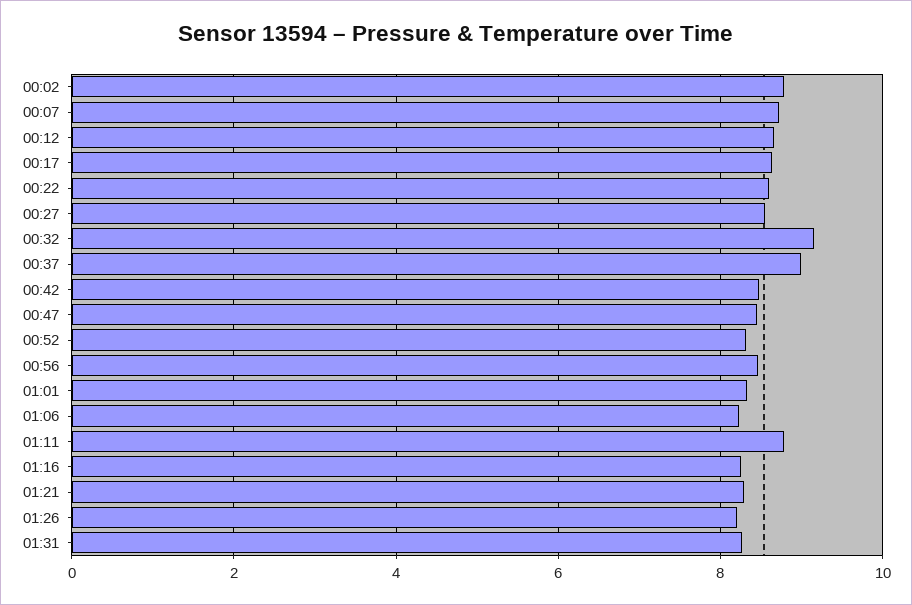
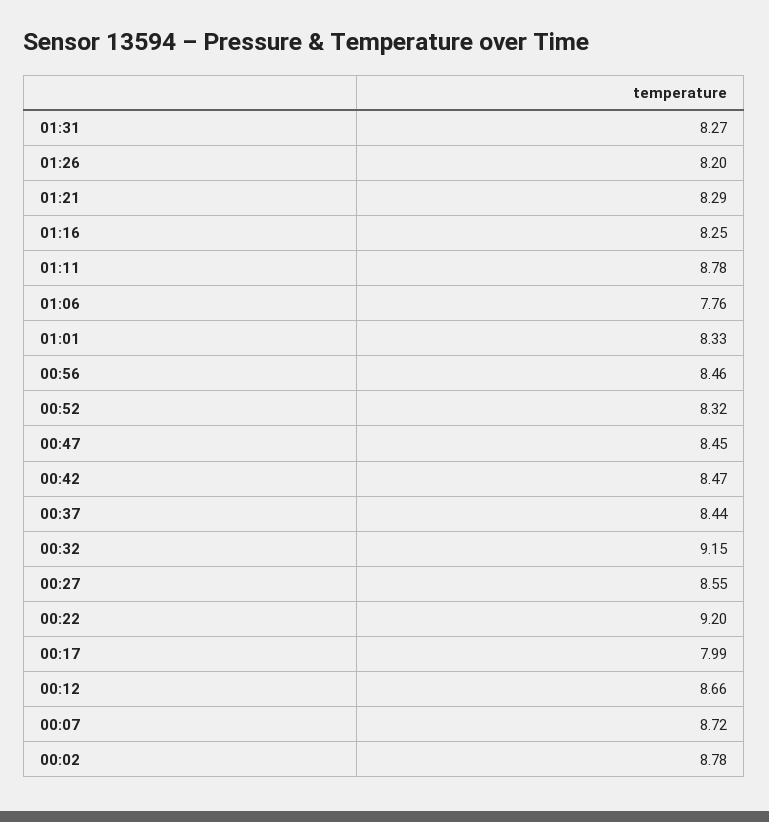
00:17: 8.6 -> 7.99
00:22: 8.6 -> 9.2
00:37: 9 -> 8.44
01:06: 8.2 -> 7.76

